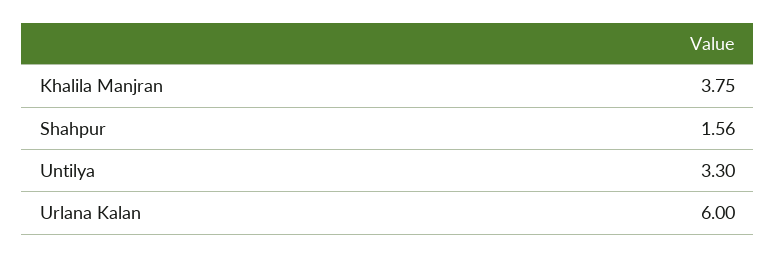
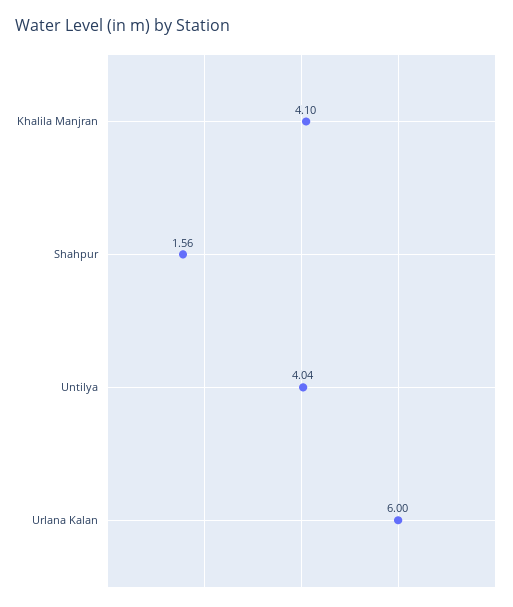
Khalila Manjran: 3.75 -> 4.1
Untilya: 3.3 -> 4.04

